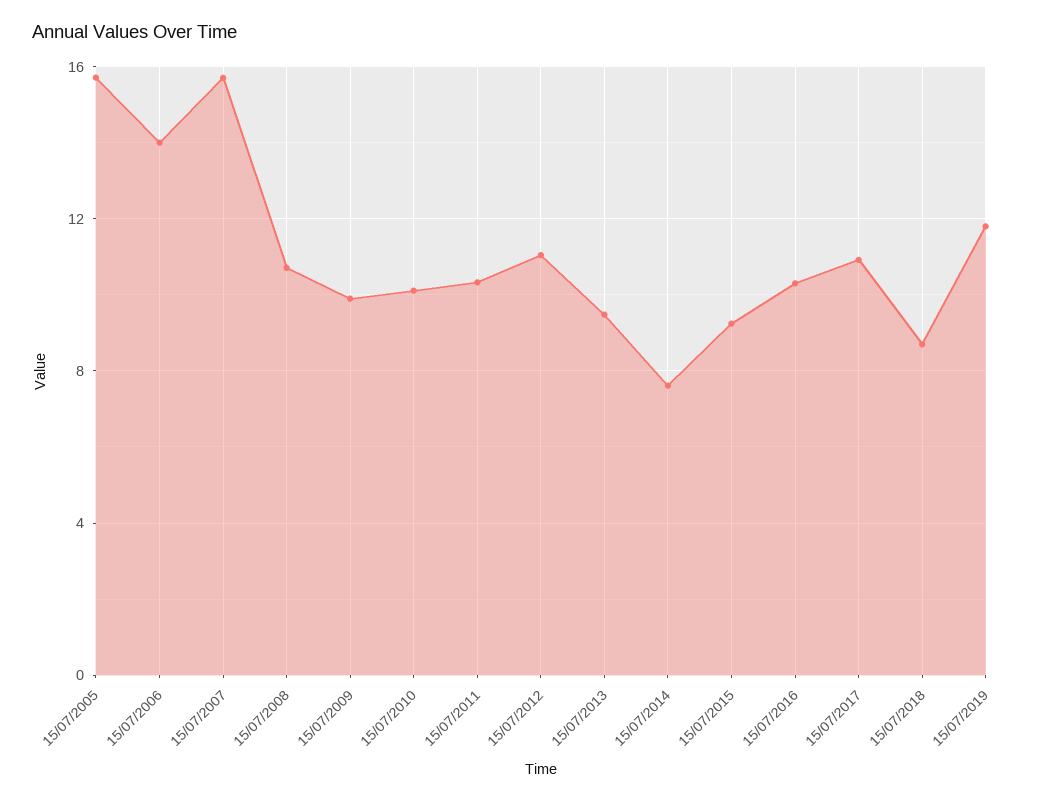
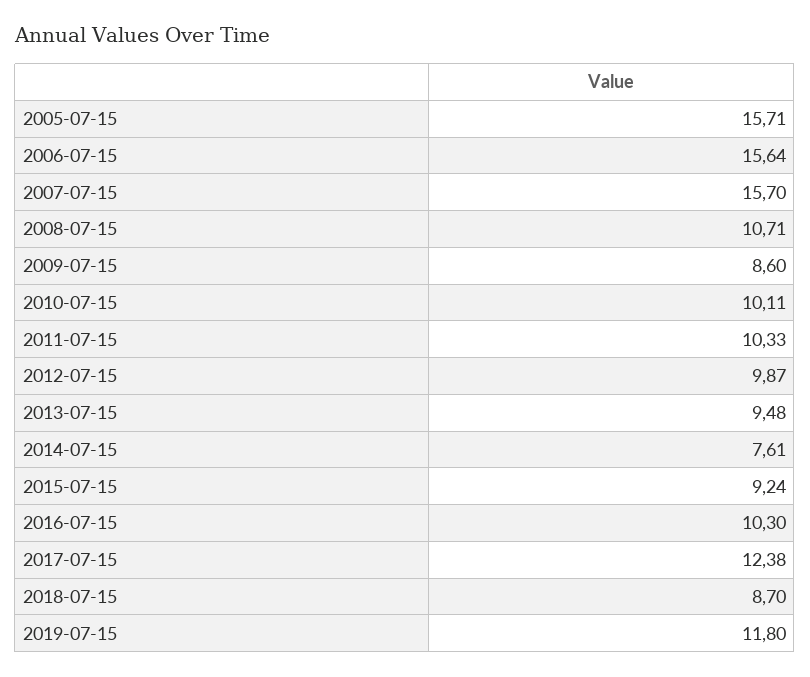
15/07/2006: 14 -> 15.64
15/07/2009: 10 -> 8.6
15/07/2012: 11 -> 9.87
15/07/2017: 11 -> 12.38

